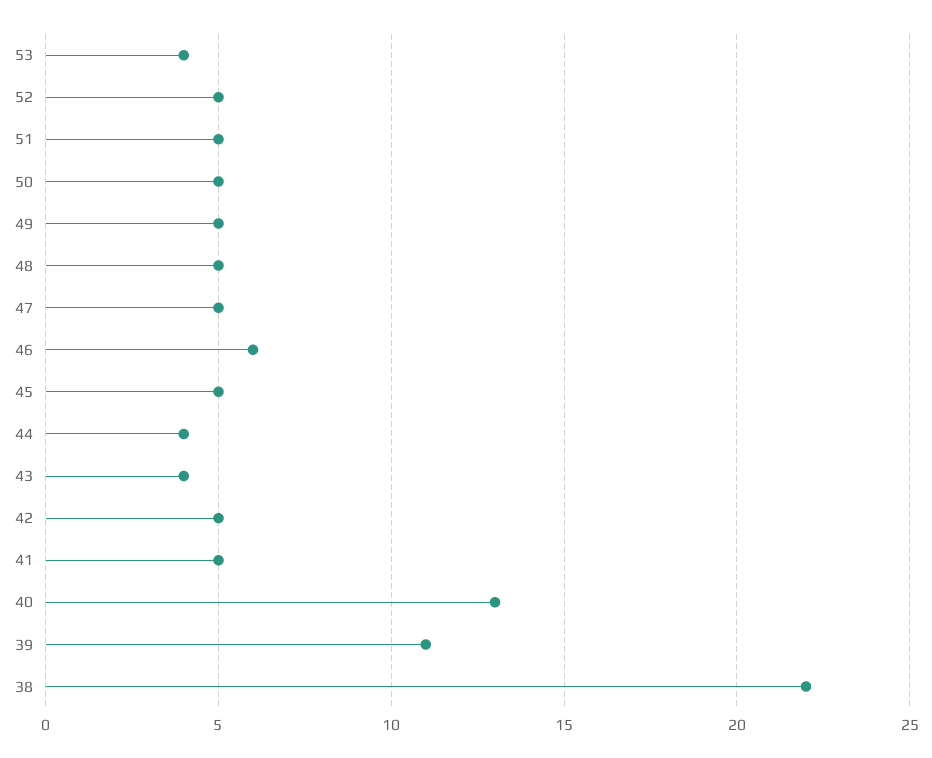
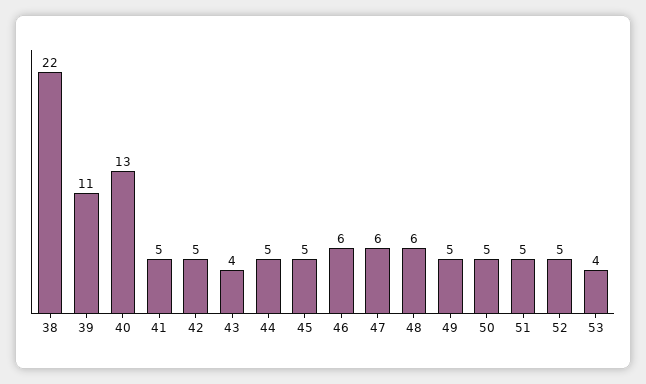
48: 5 -> 6
47: 5 -> 6
44: 4 -> 5

